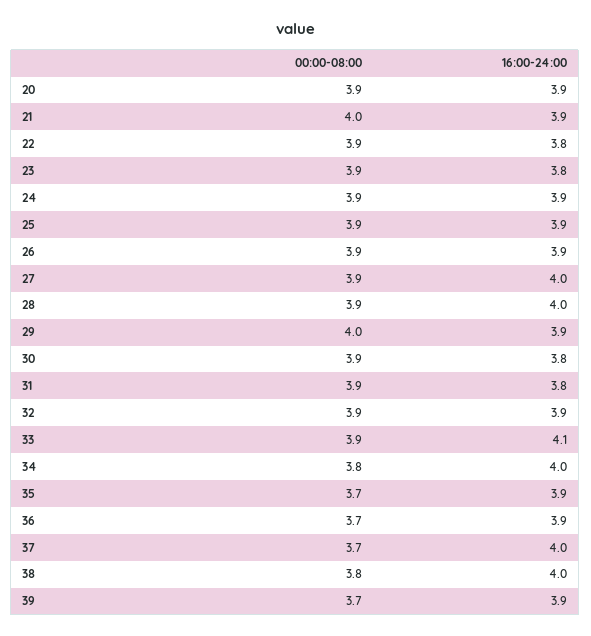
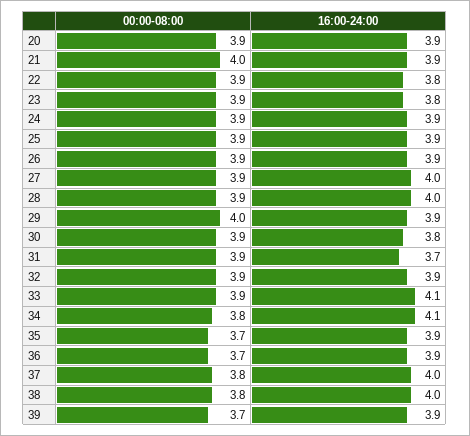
16:00-24:00, 31: 3.8 -> 3.7
16:00-24:00, 34: 4 -> 4.1
00:00-08:00, 37: 3.7 -> 3.8

